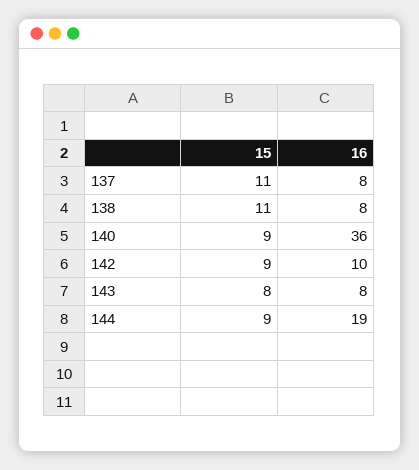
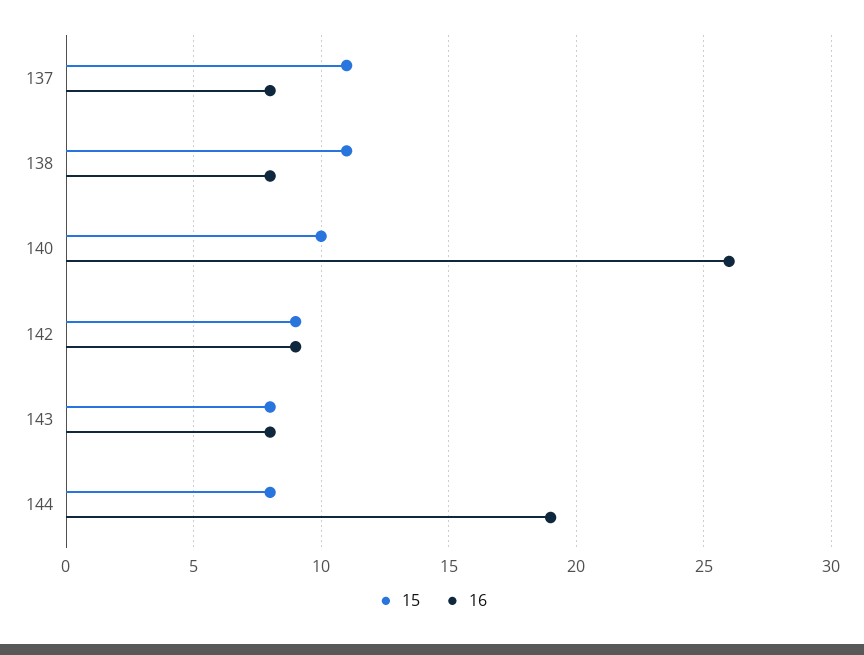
15, 140: 9 -> 10
16, 140: 36 -> 26
16, 142: 10 -> 9
15, 144: 9 -> 8

